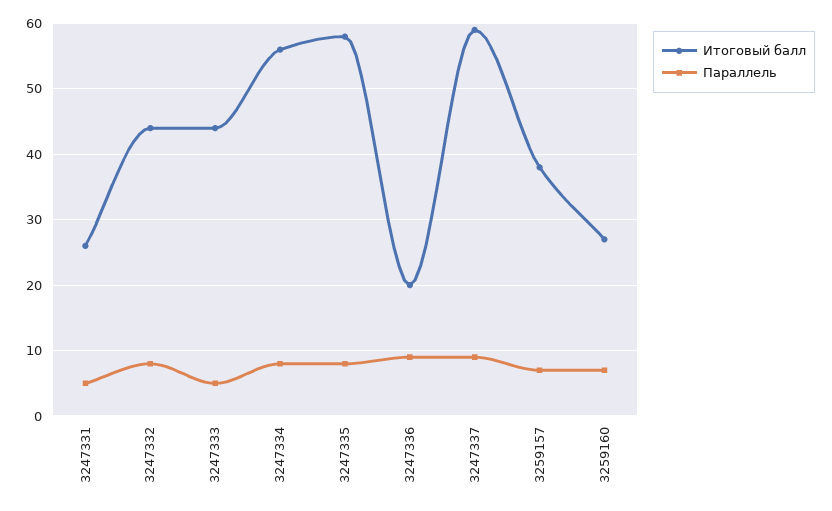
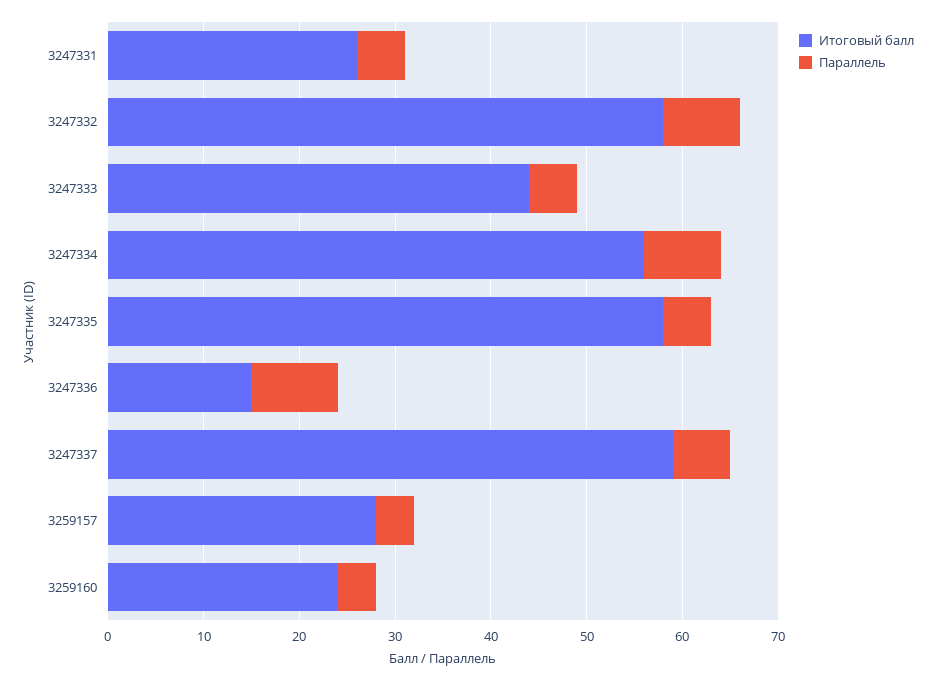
Итоговый балл, 3247332: 44 -> 58
Параллель, 3247335: 8 -> 5
Итоговый балл, 3247336: 20 -> 15
Параллель, 3247337: 9 -> 6
Итоговый балл, 3259157: 38 -> 28
Параллель, 3259157: 7 -> 4
Итоговый балл, 3259160: 27 -> 24
Параллель, 3259160: 7 -> 4

